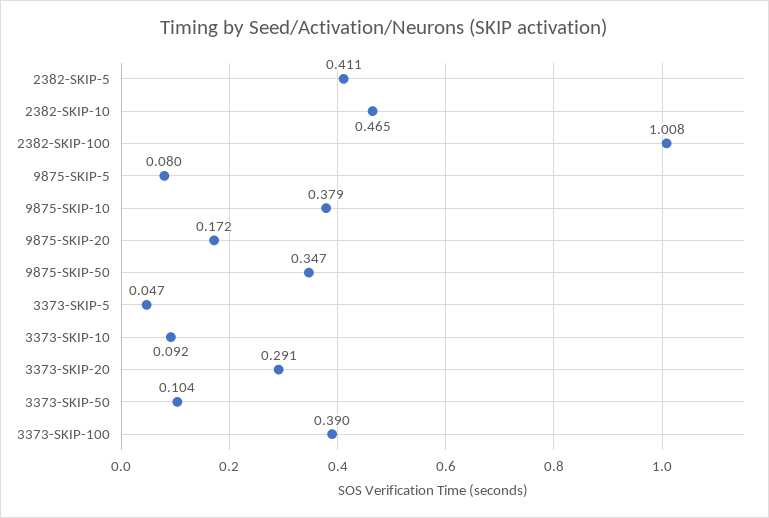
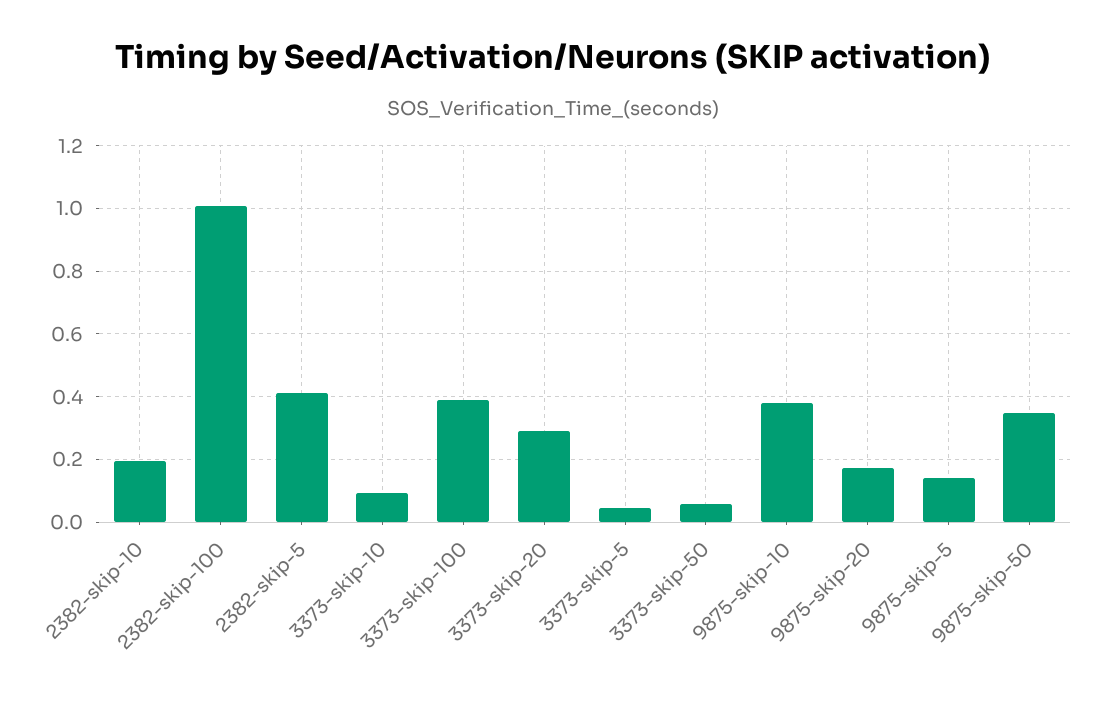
2382-SKIP-10: 0.465 -> 0.2
9875-SKIP-5: 0.08 -> 0.14
3373-SKIP-50: 0.104 -> 0.06

